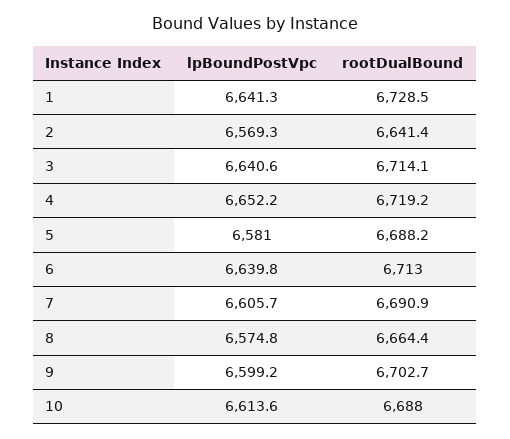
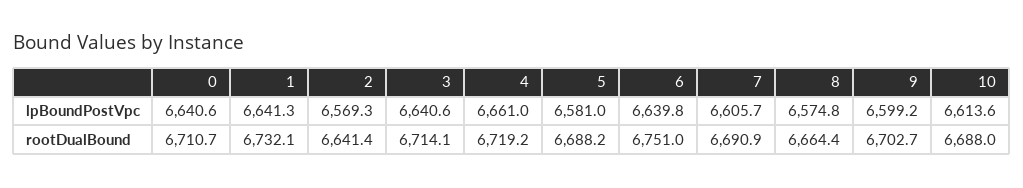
rootDualBound, 1: 6728.5 -> 6732.1
lpBoundPostVpc, 4: 6652.2 -> 6661
rootDualBound, 6: 6713 -> 6751
lpBoundPostVpc, 0: none -> 6640.6
rootDualBound, 0: none -> 6710.7

